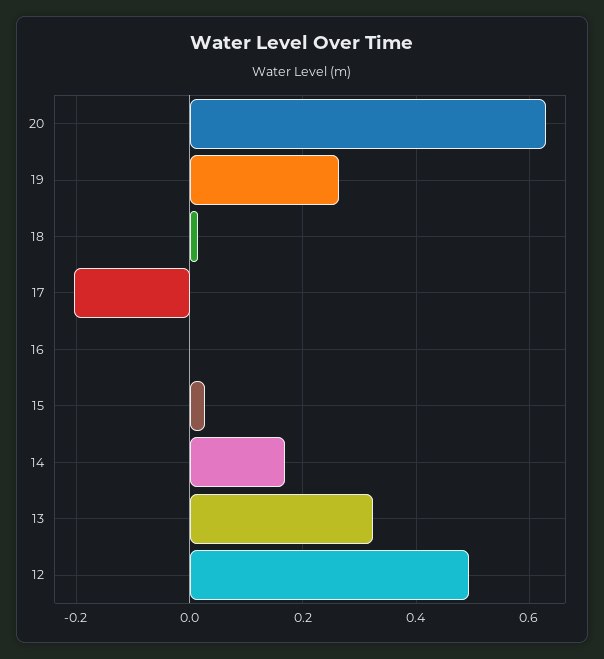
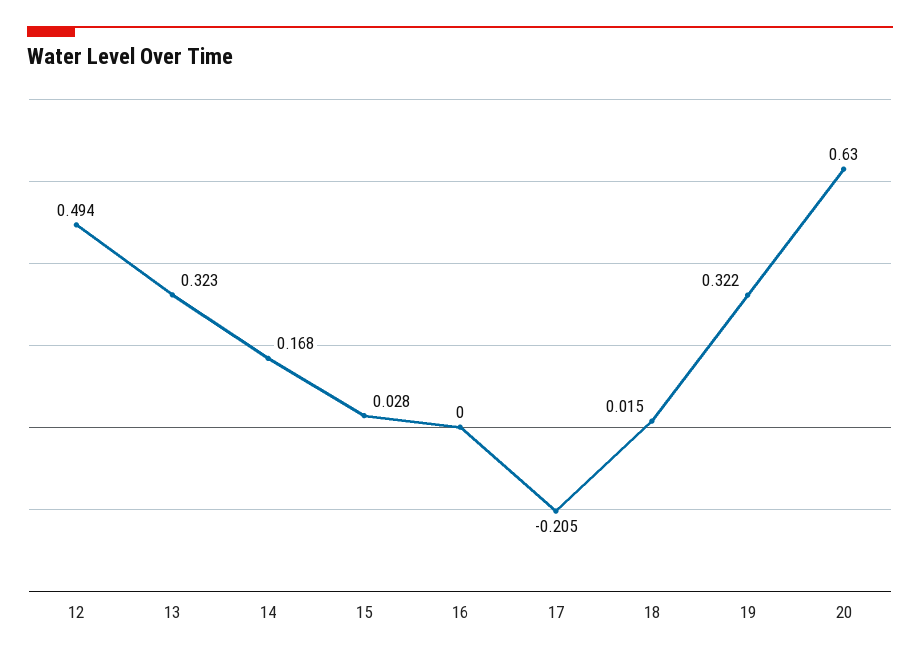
19: 0.26 -> 0.322

